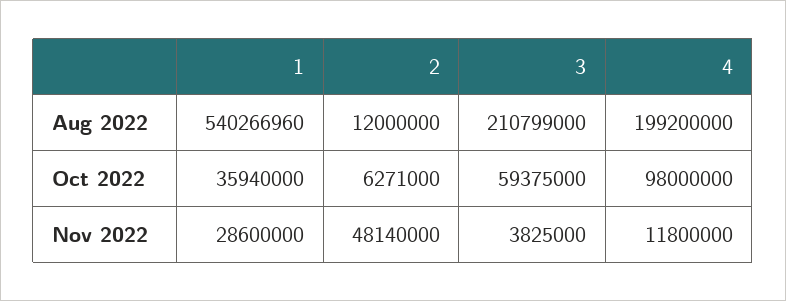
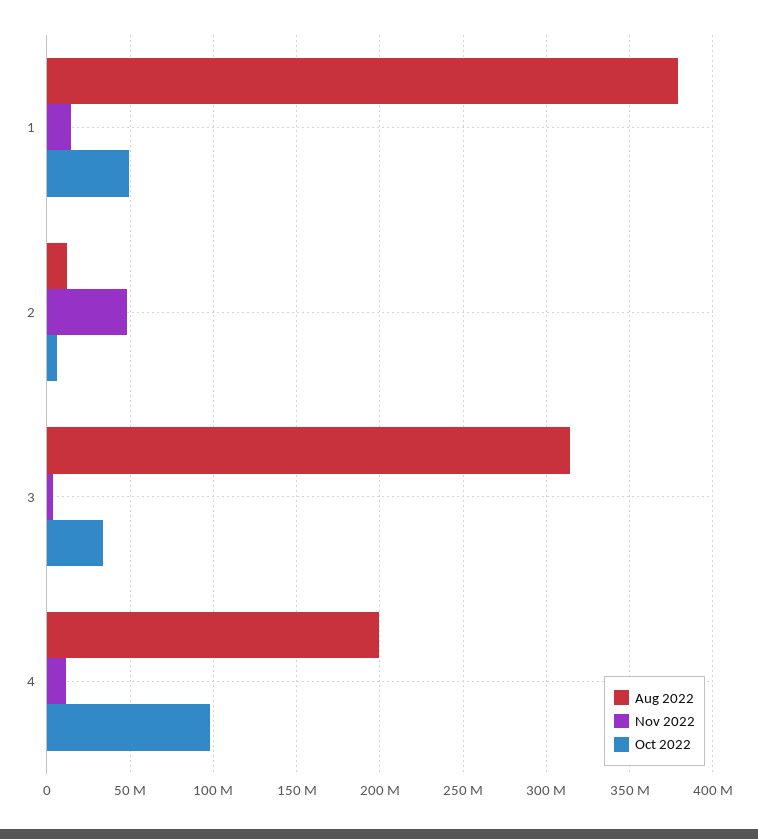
Aug 2022, 1: 540266960 -> 380000000
Aug 2022, 3: 210799000 -> 315000000
Oct 2022, 1: 35940000 -> 50000000
Oct 2022, 3: 59375000 -> 35000000
Nov 2022, 1: 28600000 -> 15000000

